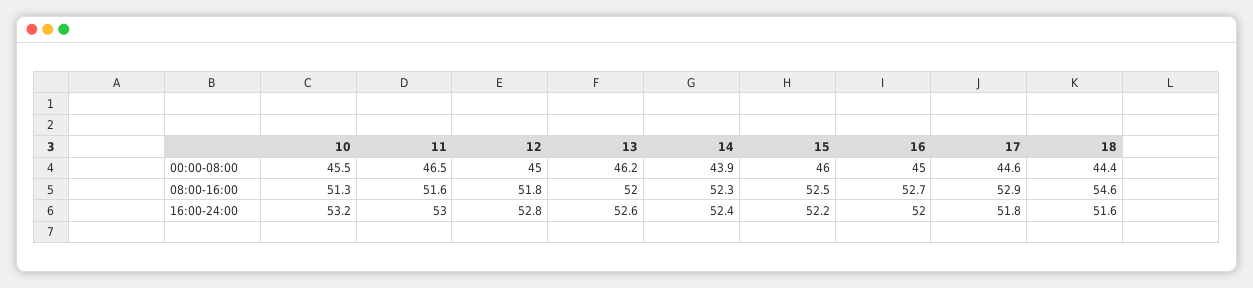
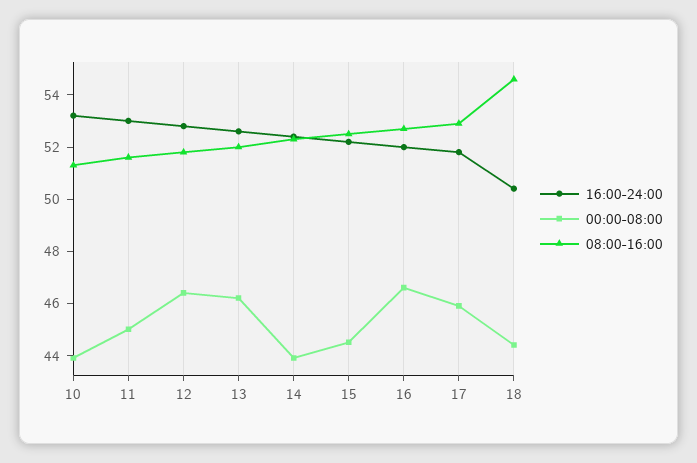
00:00-08:00, 10: 45.5 -> 44
00:00-08:00, 11: 46.5 -> 45
00:00-08:00, 12: 45 -> 46.5
00:00-08:00, 15: 46 -> 44.5
00:00-08:00, 16: 45 -> 46.5
00:00-08:00, 17: 44.6 -> 46
16:00-24:00, 18: 51.6 -> 50.5

